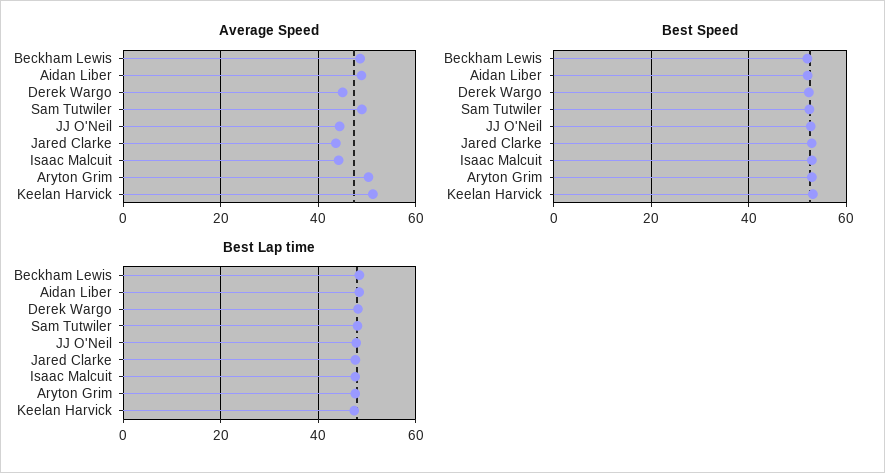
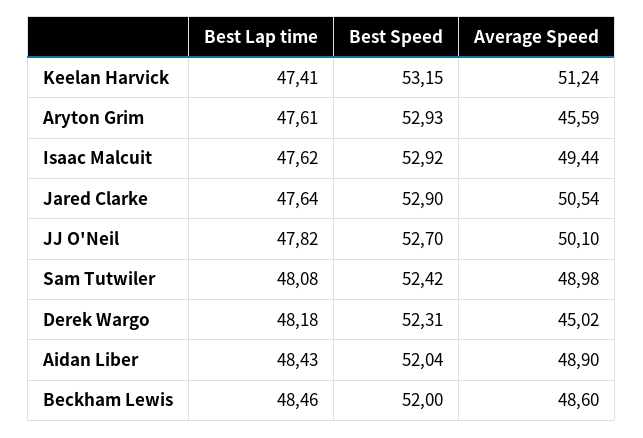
Average Speed, JJ O'Neil: 44 -> 50.1
Average Speed, Jared Clarke: 44 -> 50.54
Average Speed, Isaac Malcuit: 44 -> 49.44
Average Speed, Aryton Grim: 50 -> 45.59

